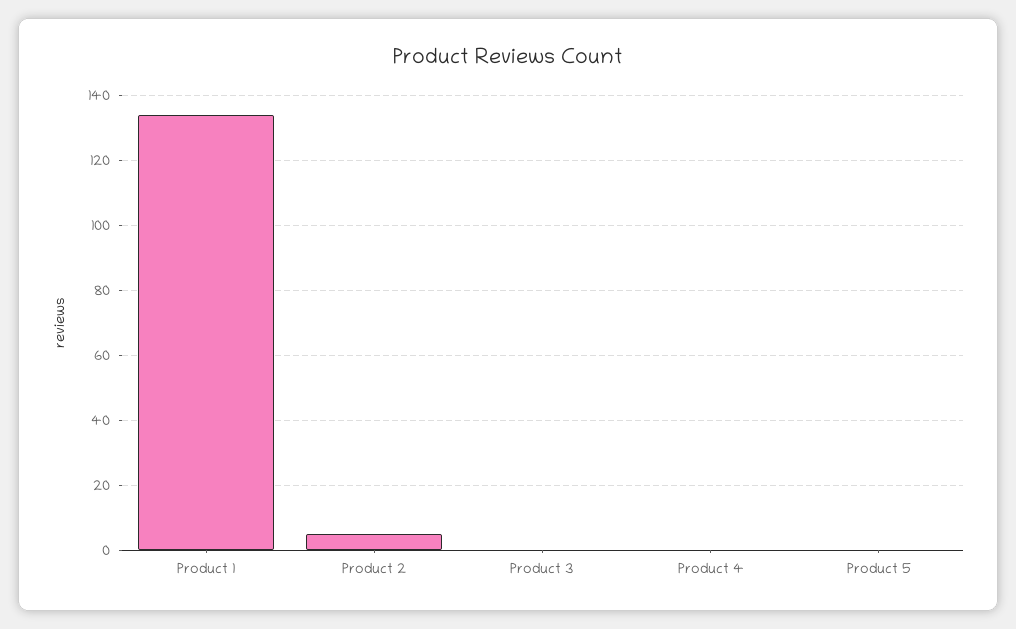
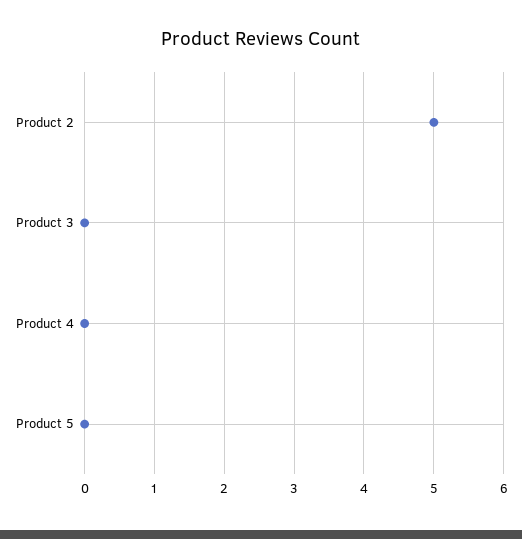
Product 1: 135 -> none

